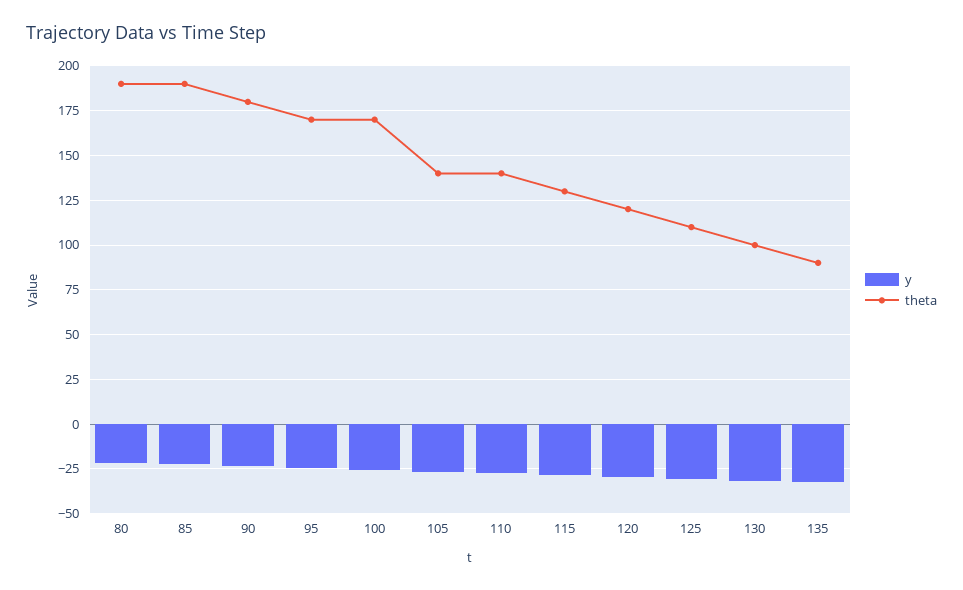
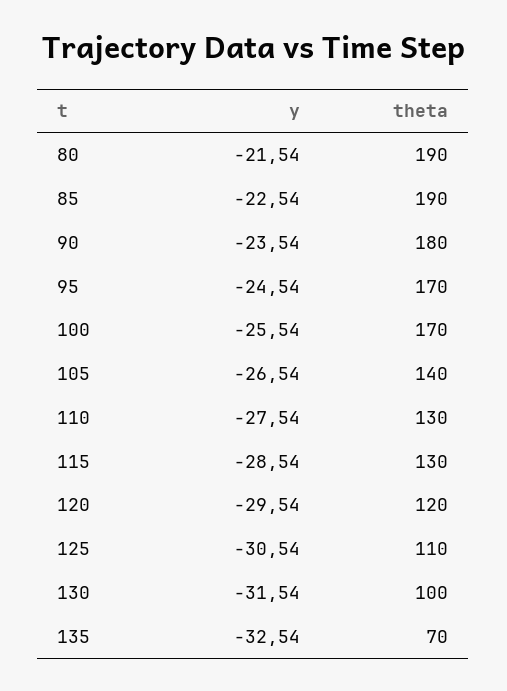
theta, 110: 140 -> 130
theta, 135: 90 -> 70

